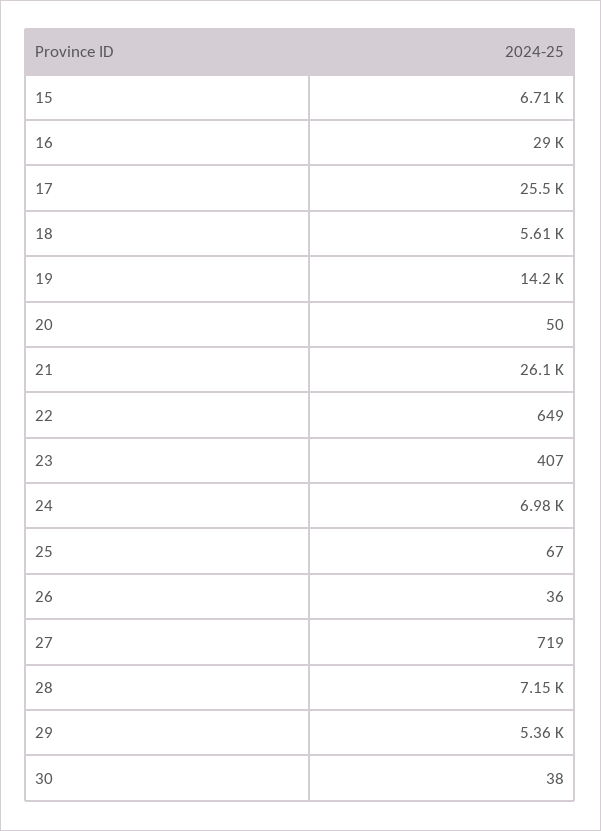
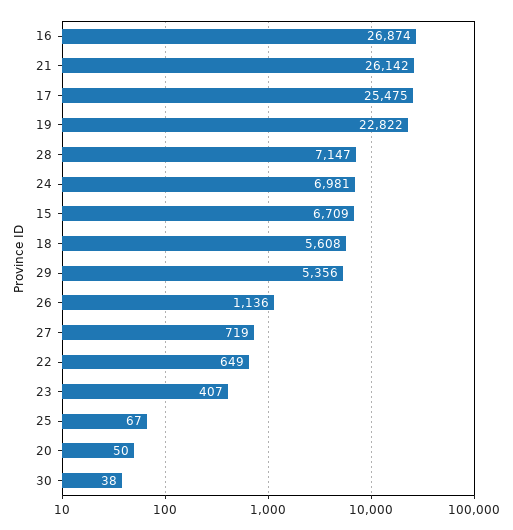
16: 29000 -> 26874
19: 14200 -> 22822
26: 36 -> 1136

